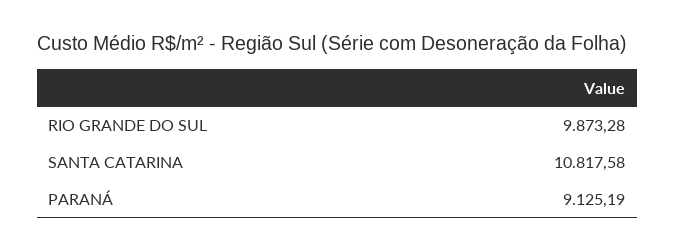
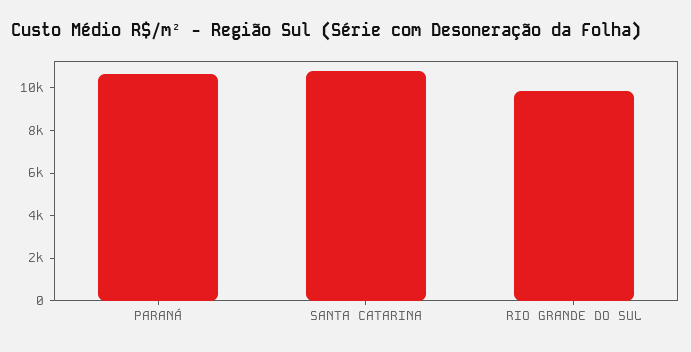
PARANÁ: 9125.19 -> 10500

